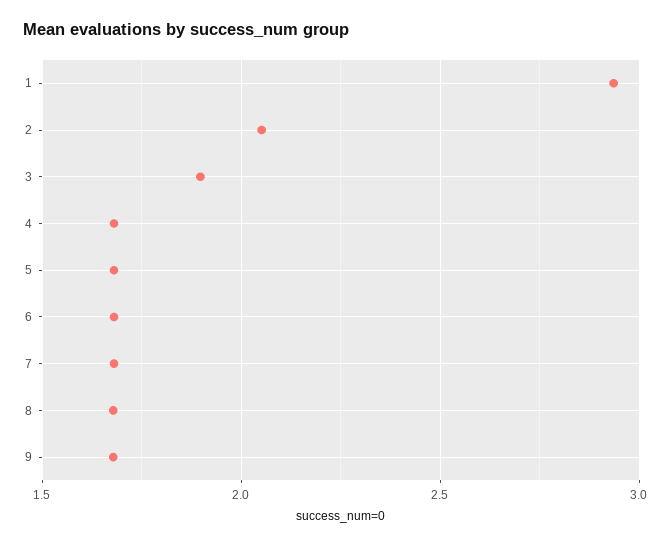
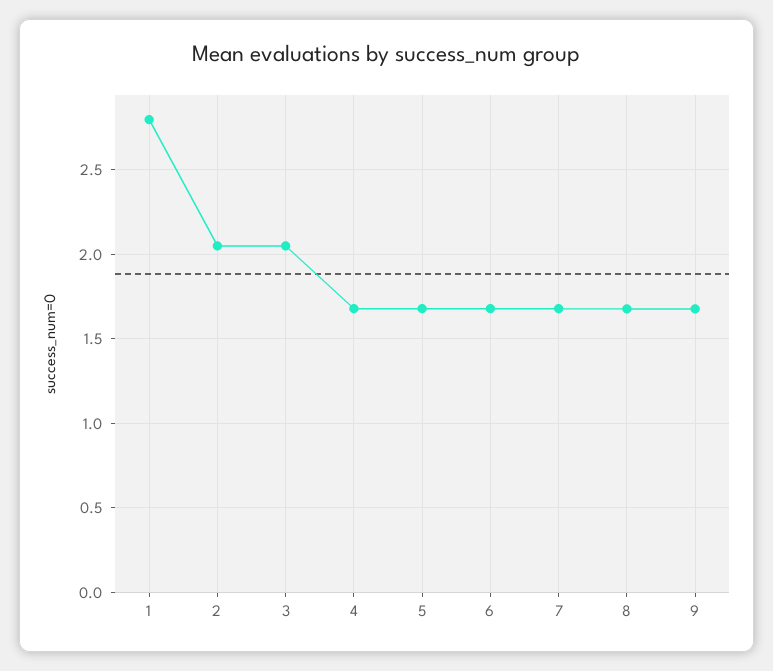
1: 2.95 -> 2.8
3: 1.9 -> 2.05

